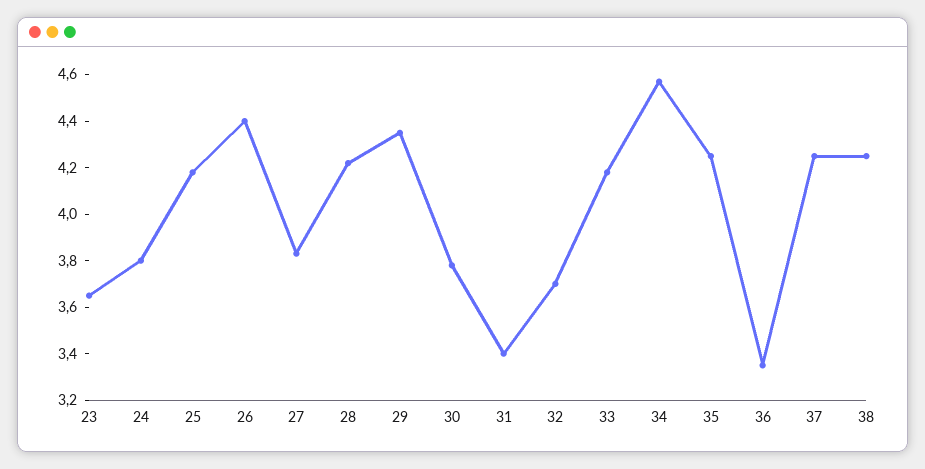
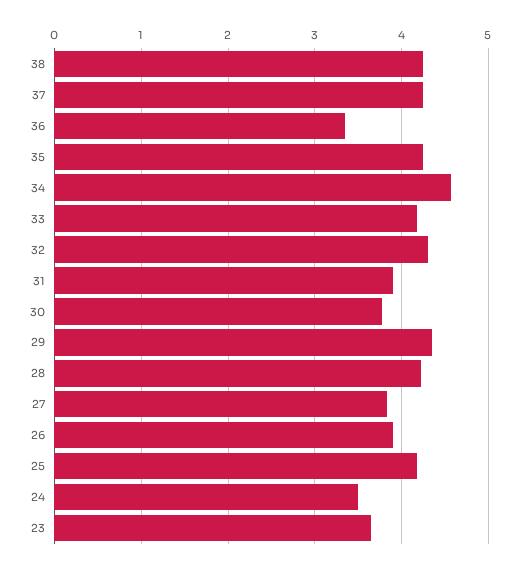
24: 3.8 -> 3.5
26: 4.4 -> 3.9
31: 3.4 -> 3.9
32: 3.7 -> 4.3

